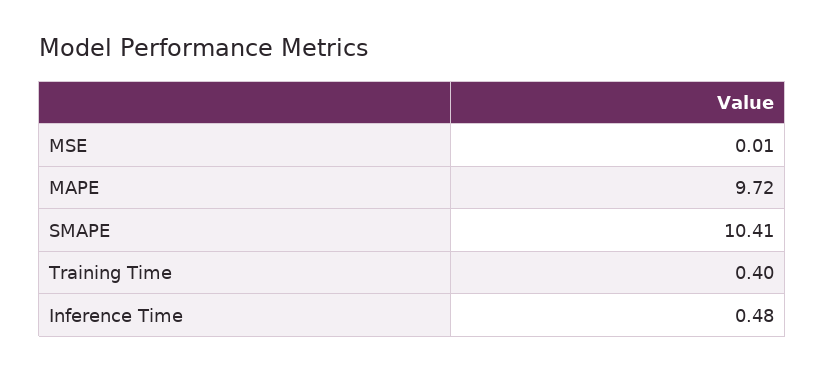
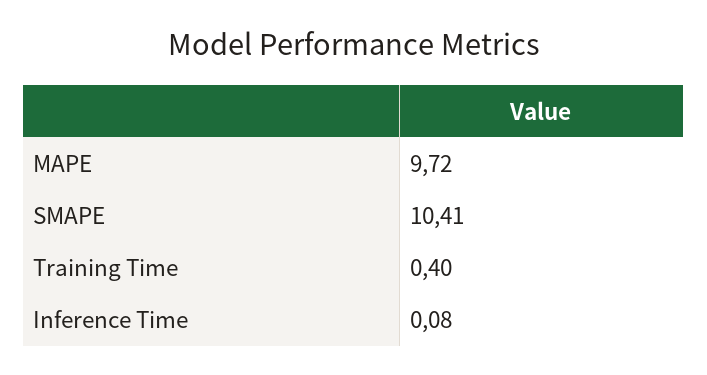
MSE: 0.01 -> none
Inference Time: 0.48 -> 0.08

